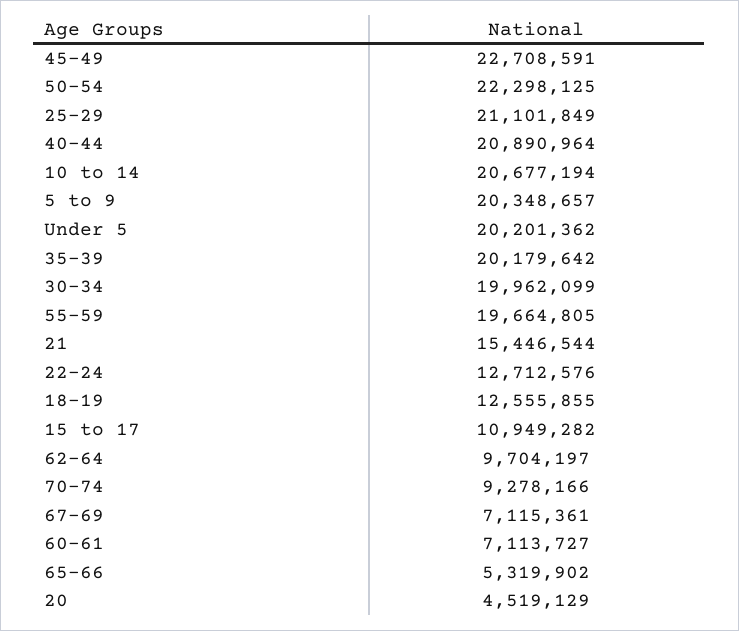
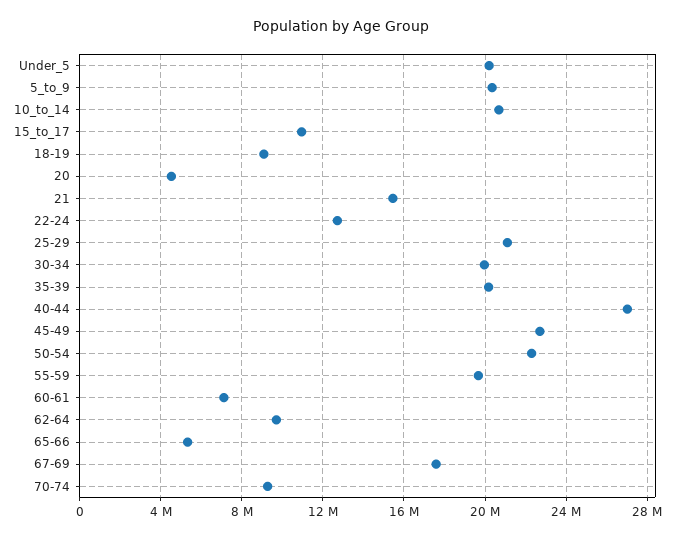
40-44: 20890964 -> 27000000
18-19: 12555855 -> 9000000
67-69: 7115361 -> 17500000

